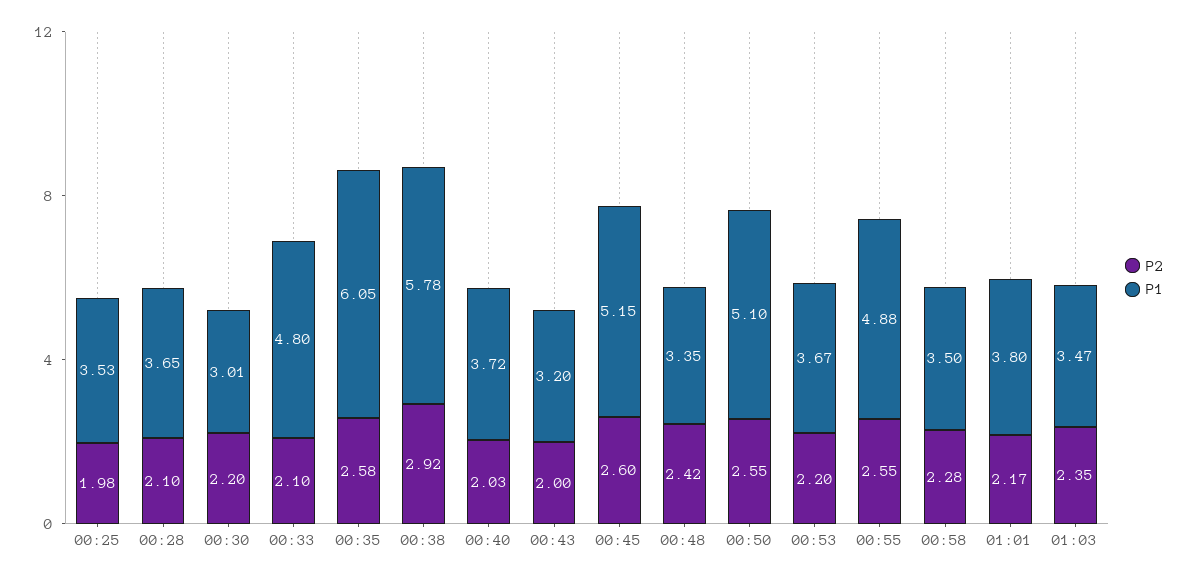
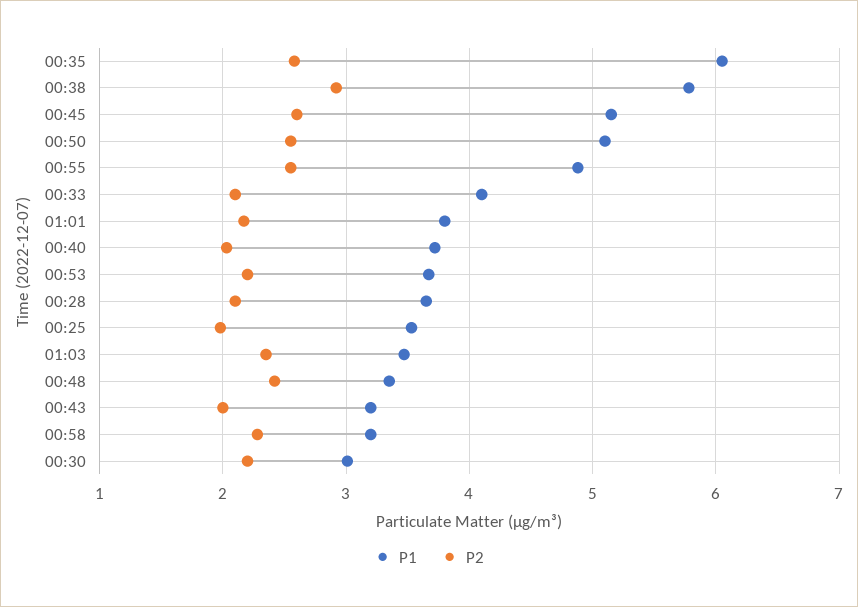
P1, 00:33: 4.8 -> 4.1
P1, 00:58: 3.5 -> 3.2

